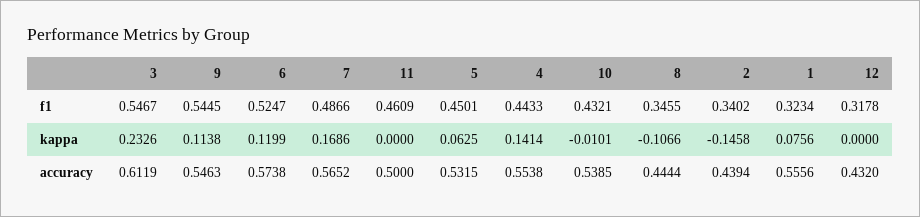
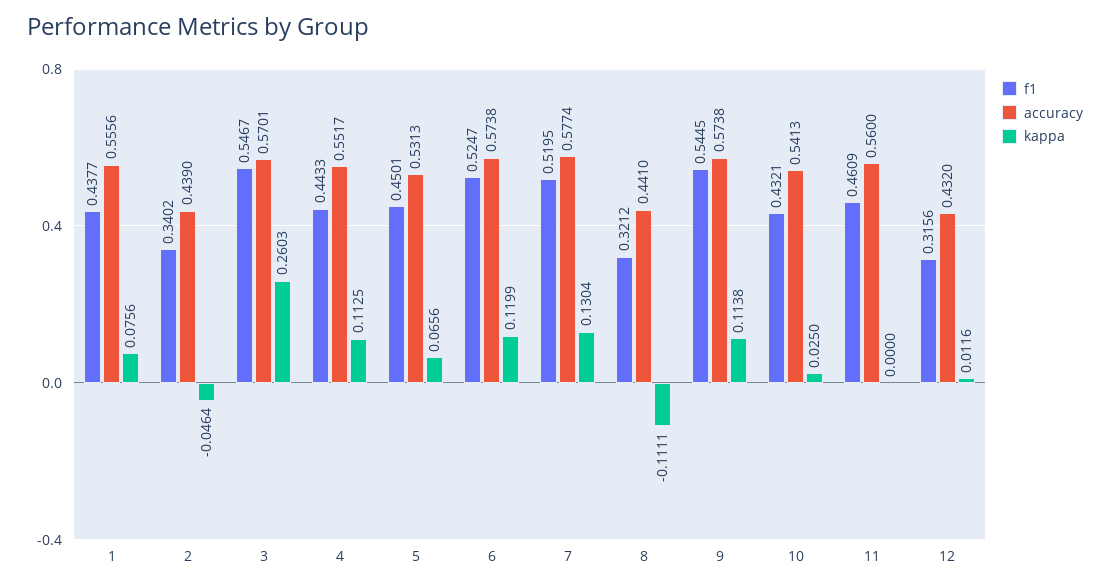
f1, 7: 0.4866 -> 0.5195
f1, 8: 0.3455 -> 0.3212
f1, 1: 0.3234 -> 0.4377
f1, 12: 0.3178 -> 0.3156
kappa, 3: 0.2326 -> 0.2603
kappa, 7: 0.1686 -> 0.1304
kappa, 5: 0.0625 -> 0.0656
kappa, 4: 0.1414 -> 0.1125
kappa, 10: -0.0101 -> 0.025
kappa, 8: -0.1066 -> -0.1111
kappa, 2: -0.1458 -> -0.0464
kappa, 12: 0 -> 0.0116
accuracy, 3: 0.6119 -> 0.5701
accuracy, 9: 0.5463 -> 0.5738
accuracy, 7: 0.5652 -> 0.5774
accuracy, 11: 0.5 -> 0.56
accuracy, 5: 0.5315 -> 0.5313
accuracy, 4: 0.5538 -> 0.5517
accuracy, 10: 0.5385 -> 0.5413
accuracy, 8: 0.4444 -> 0.441
accuracy, 2: 0.4394 -> 0.439

